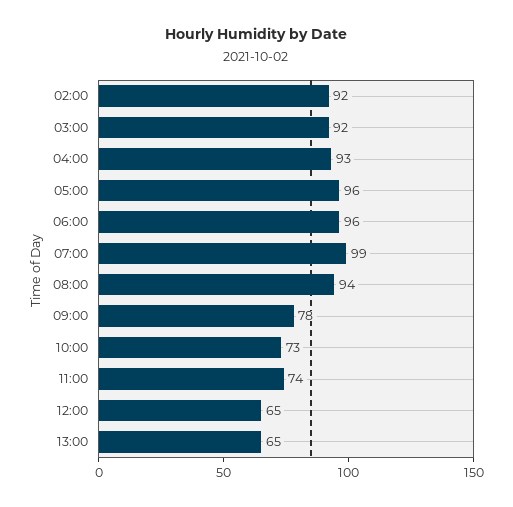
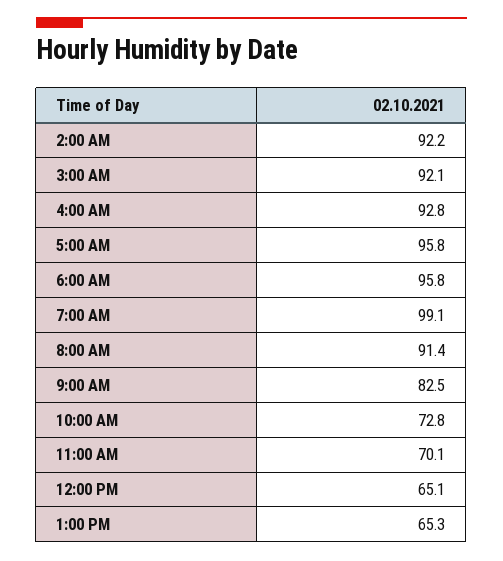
08:00: 94 -> 91.4
09:00: 78 -> 82.5
11:00: 74 -> 70.1

